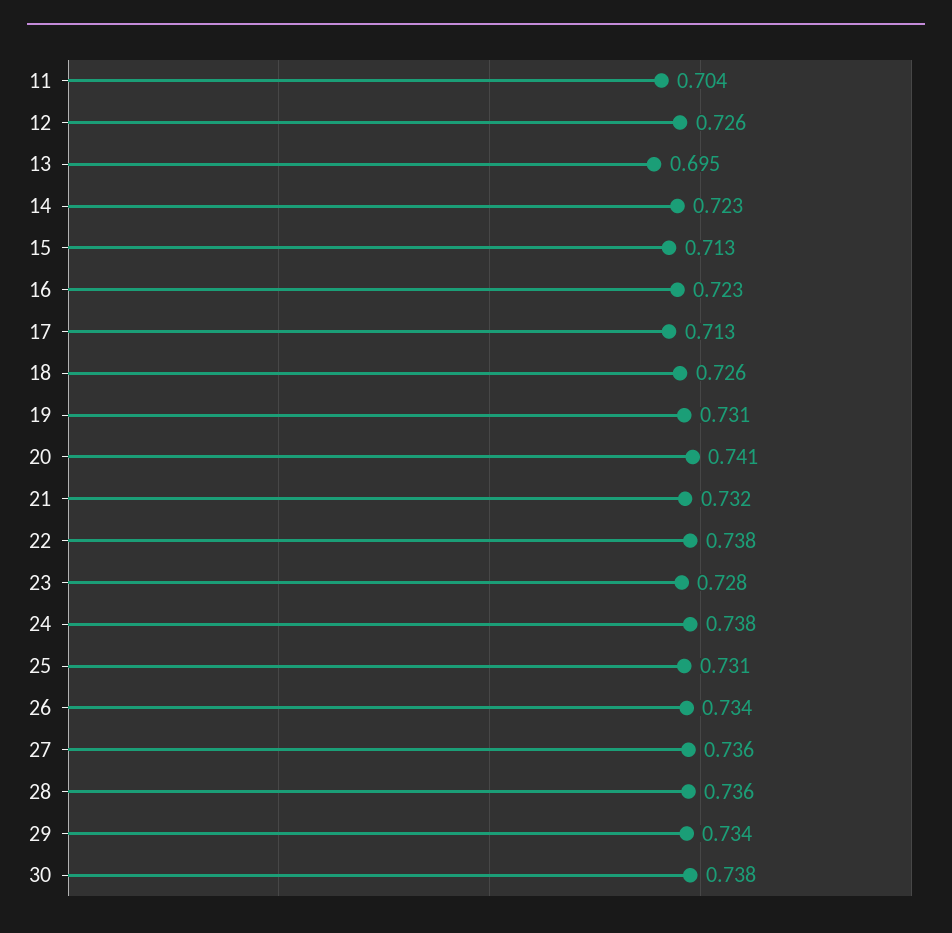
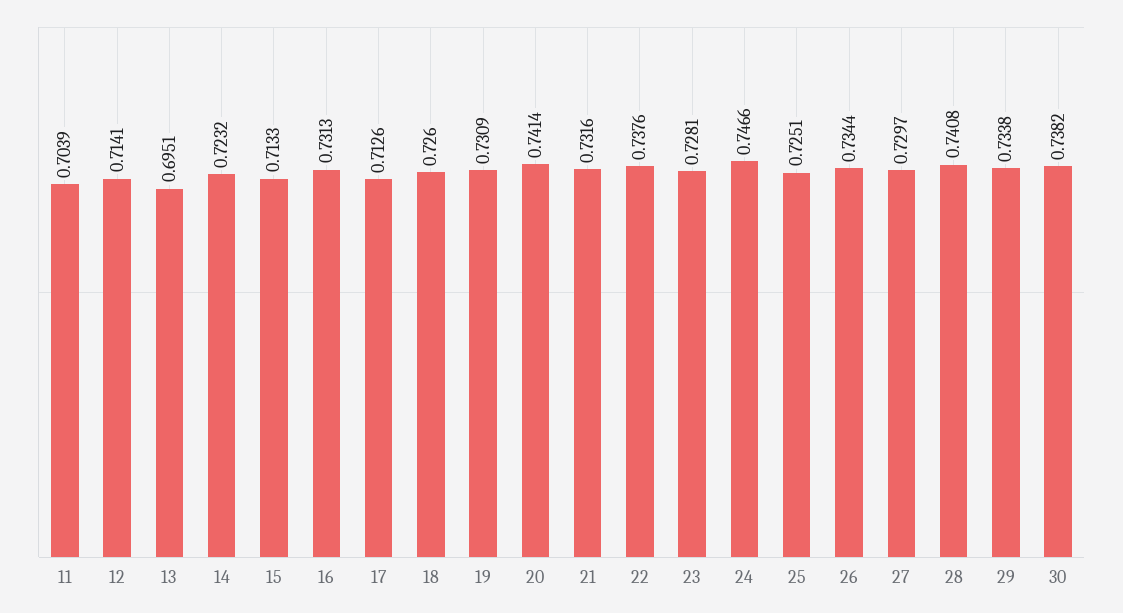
12: 0.726 -> 0.7141
16: 0.723 -> 0.7313
24: 0.738 -> 0.7466
25: 0.731 -> 0.7251
27: 0.736 -> 0.7297
28: 0.736 -> 0.7408

